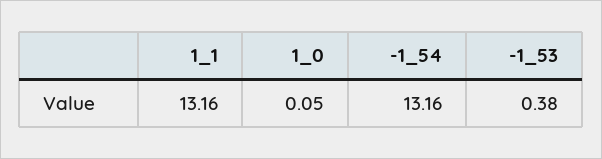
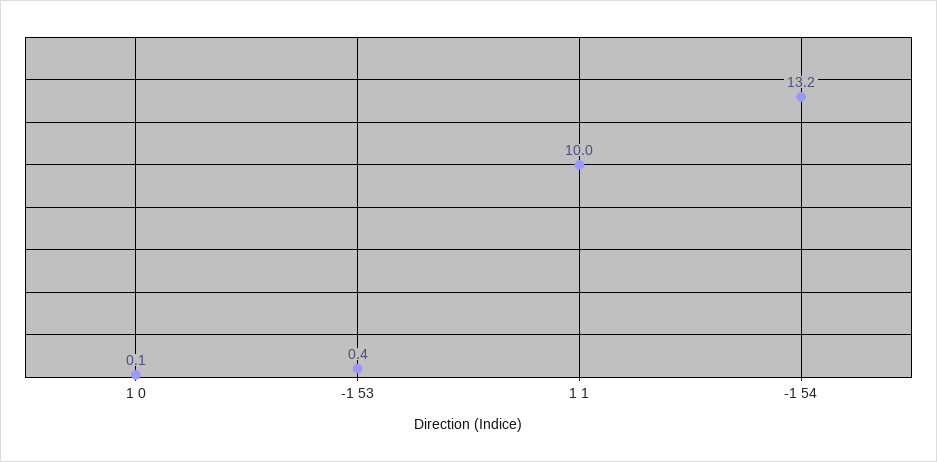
1_1: 13.16 -> 10

